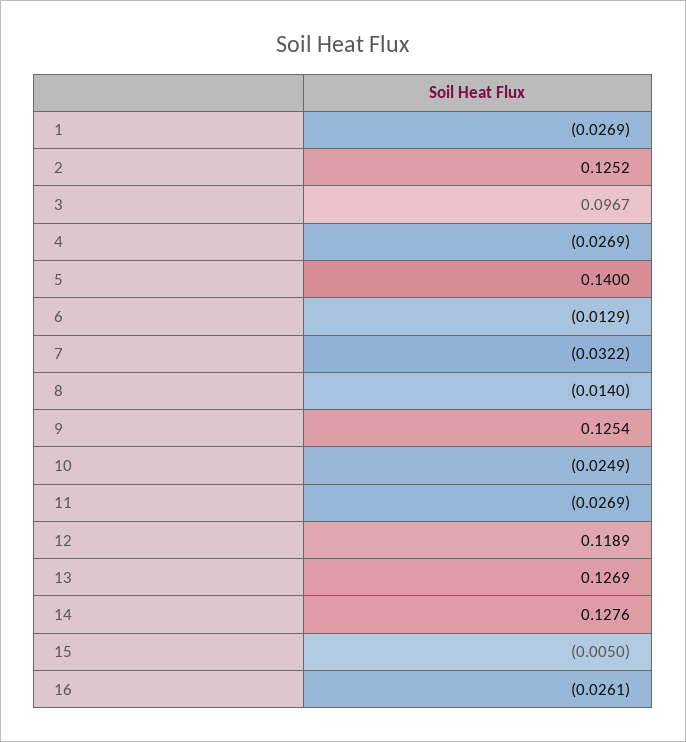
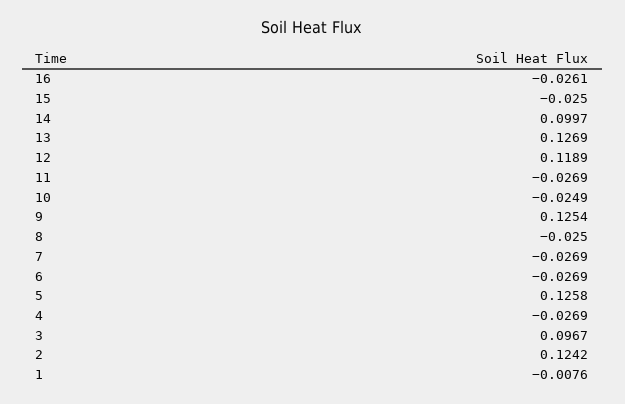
1: -0.0269 -> -0.0076
2: 0.1252 -> 0.1242
5: 0.14 -> 0.1258
6: -0.0129 -> -0.0269
7: -0.0322 -> -0.0269
8: -0.014 -> -0.025
14: 0.1276 -> 0.0997
15: -0.005 -> -0.025

